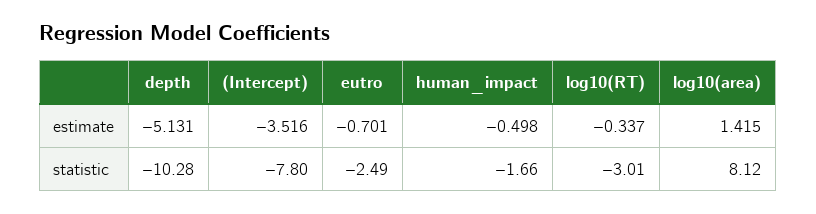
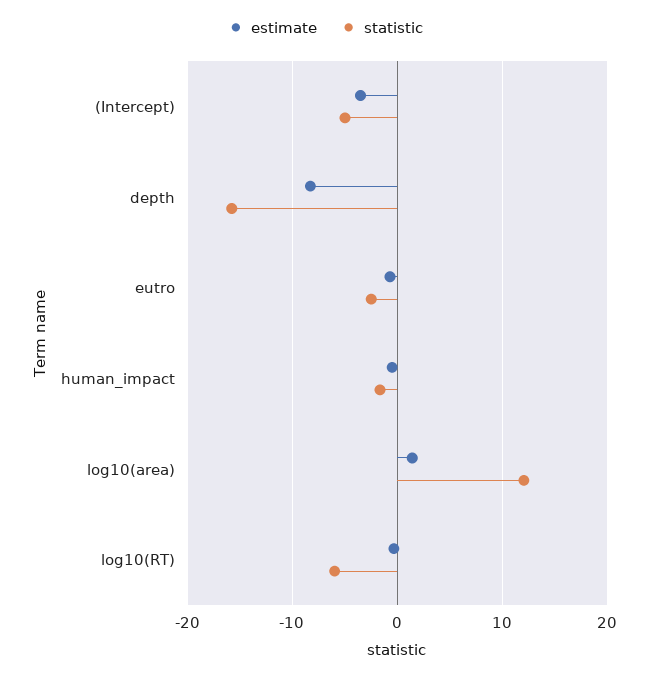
estimate, depth: -5.131 -> -8
statistic, depth: -10.28 -> -16
statistic, (Intercept): -7.8 -> -5
statistic, log10(RT): -3.01 -> -6
statistic, log10(area): 8.12 -> 12

